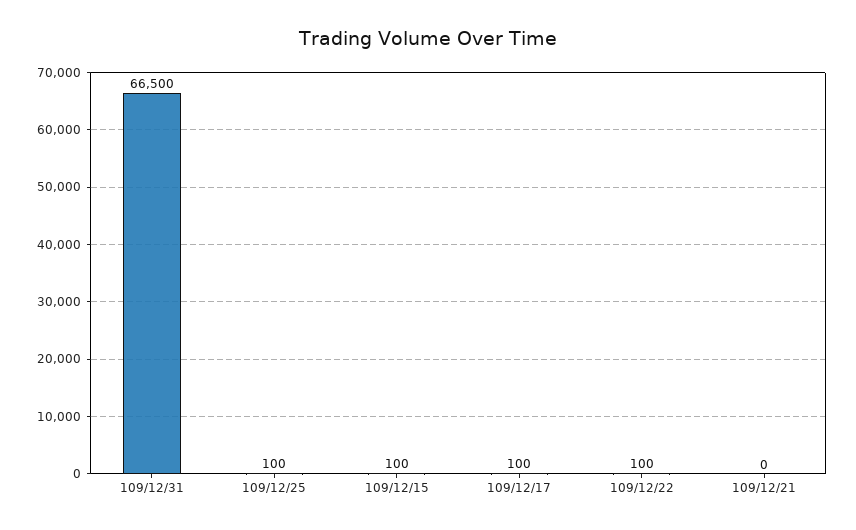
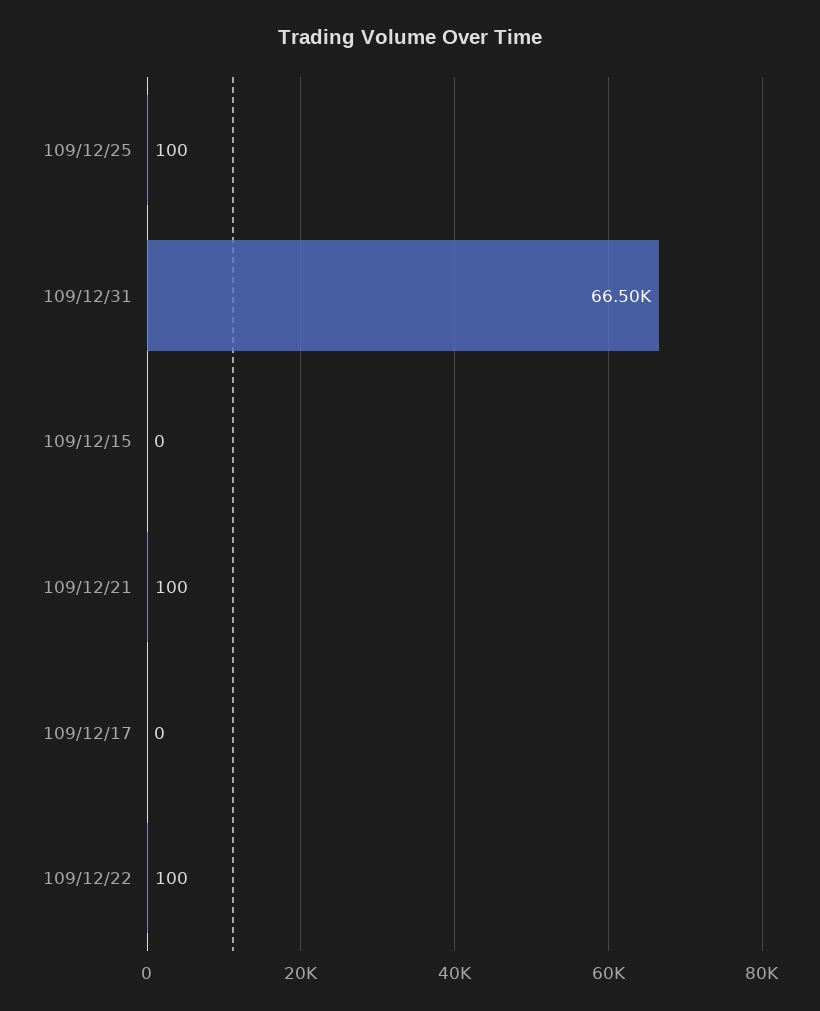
109/12/15: 100 -> 0
109/12/17: 100 -> 0
109/12/21: 0 -> 100

